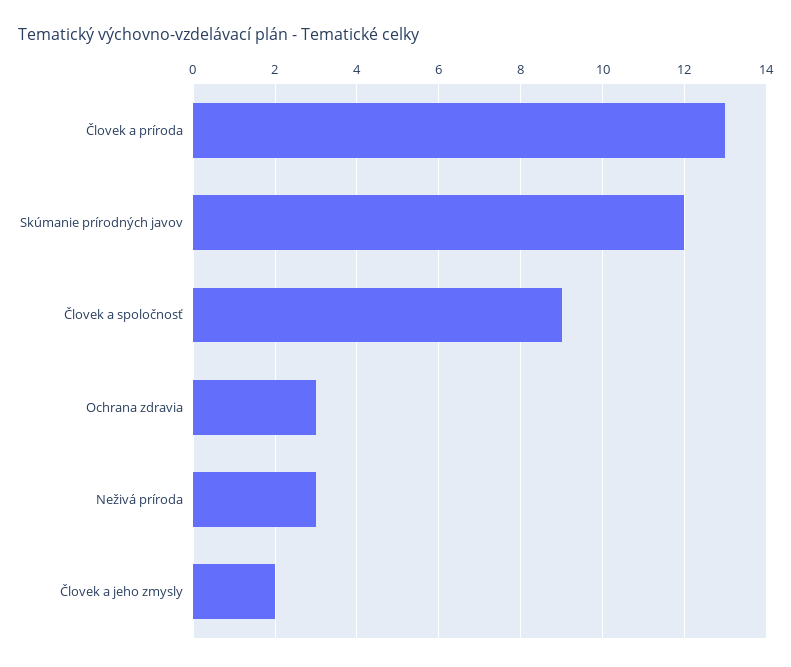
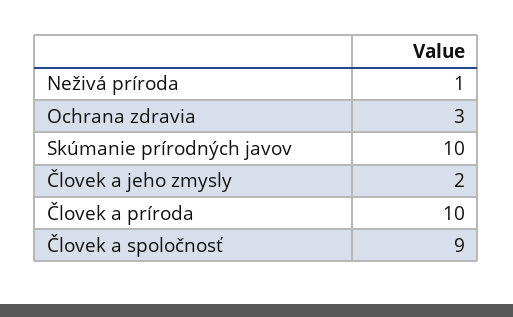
Človek a príroda: 13 -> 10
Skúmanie prírodných javov: 12 -> 10
Neživá príroda: 3 -> 1

